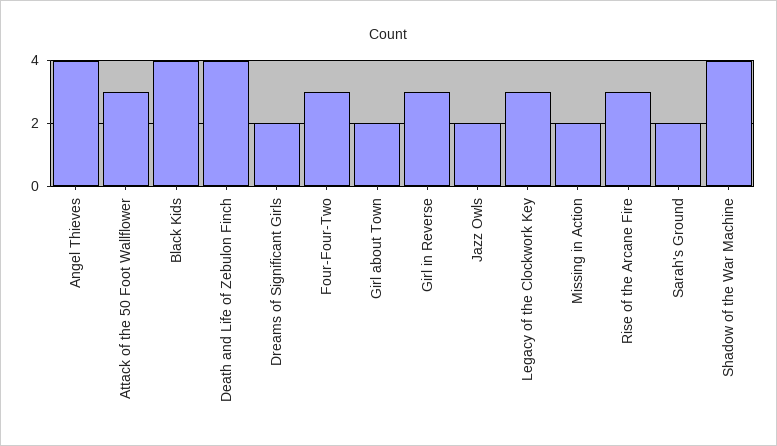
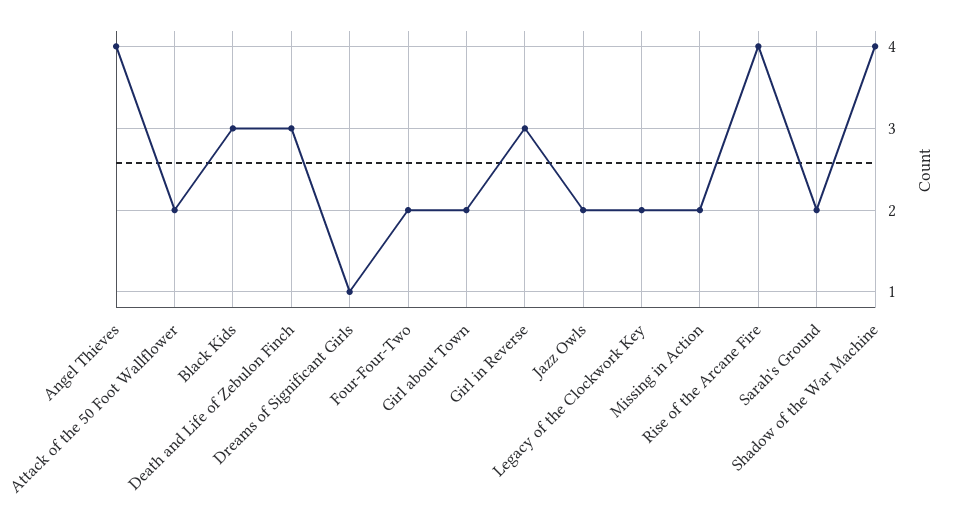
Attack of the 50 Foot Wallflower: 3 -> 2
Black Kids: 4 -> 3
Death and Life of Zebulon Finch: 4 -> 3
Dreams of Significant Girls: 2 -> 1
Four-Four-Two: 3 -> 2
Legacy of the Clockwork Key: 3 -> 2
Rise of the Arcane Fire: 3 -> 4

